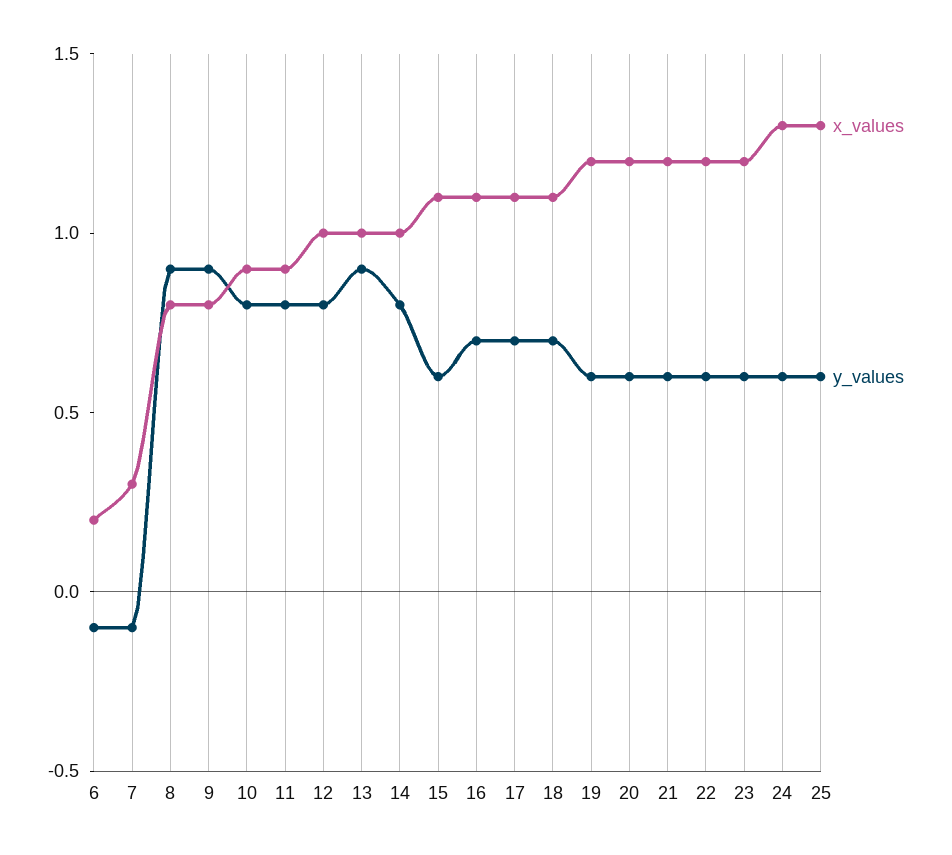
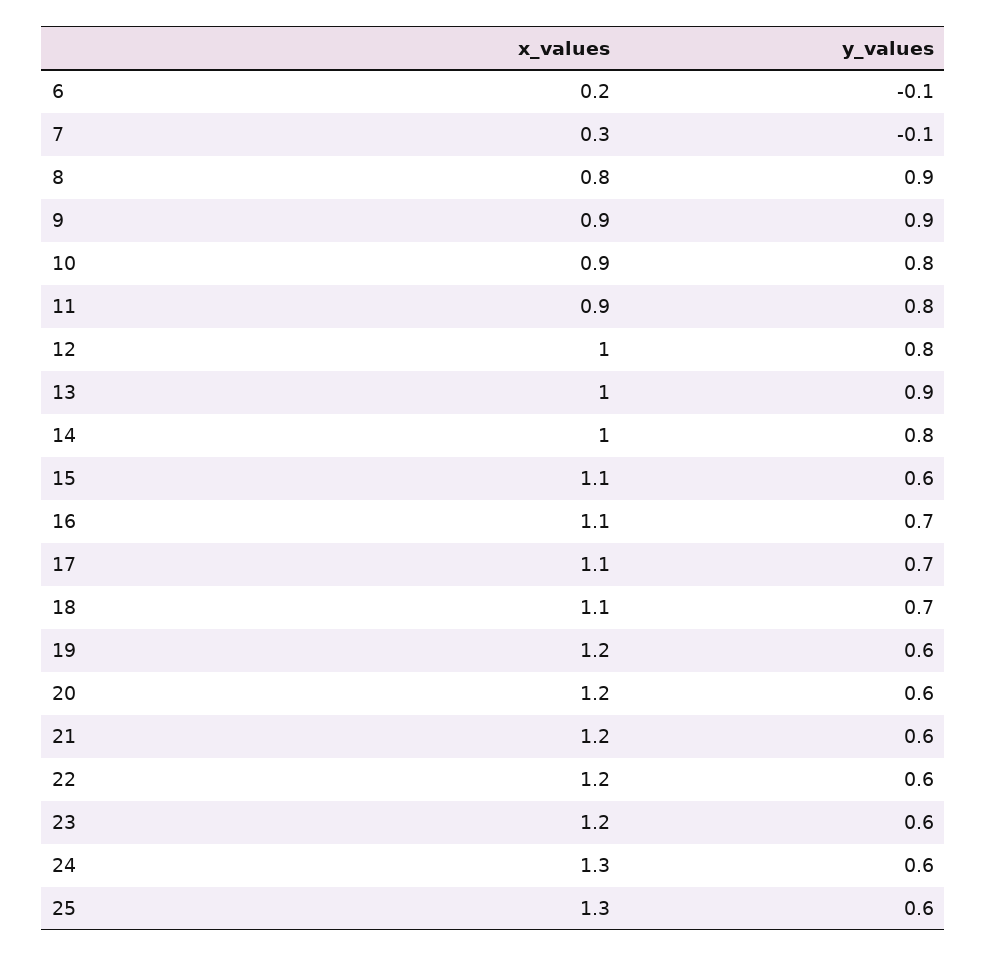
x_values, 9: 0.8 -> 0.9

